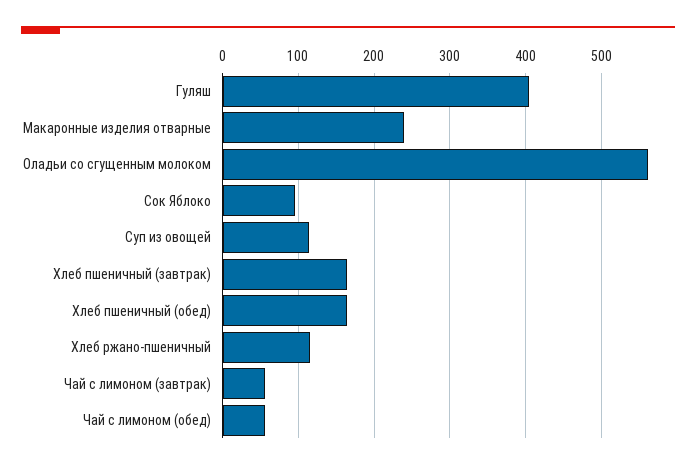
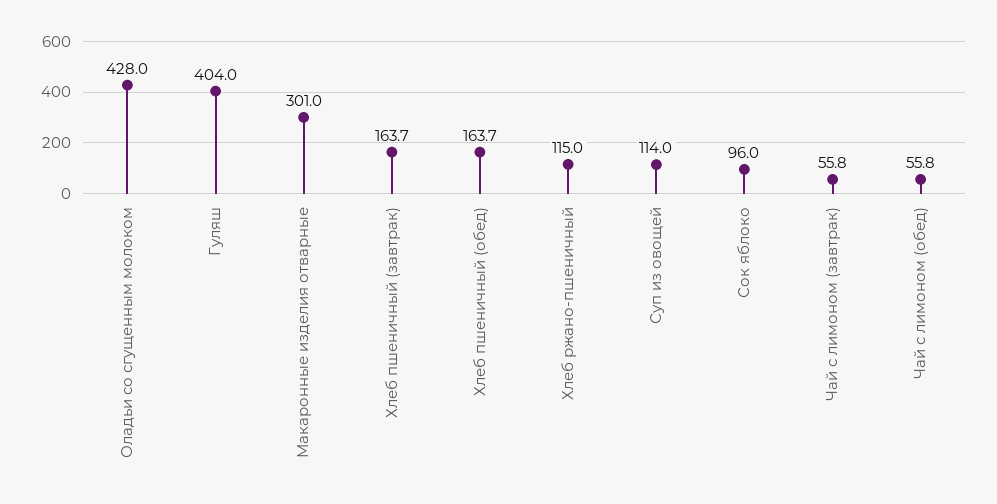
Макаронные изделия отварные: 240 -> 301
Оладьи со сгущенным молоком: 560 -> 428

